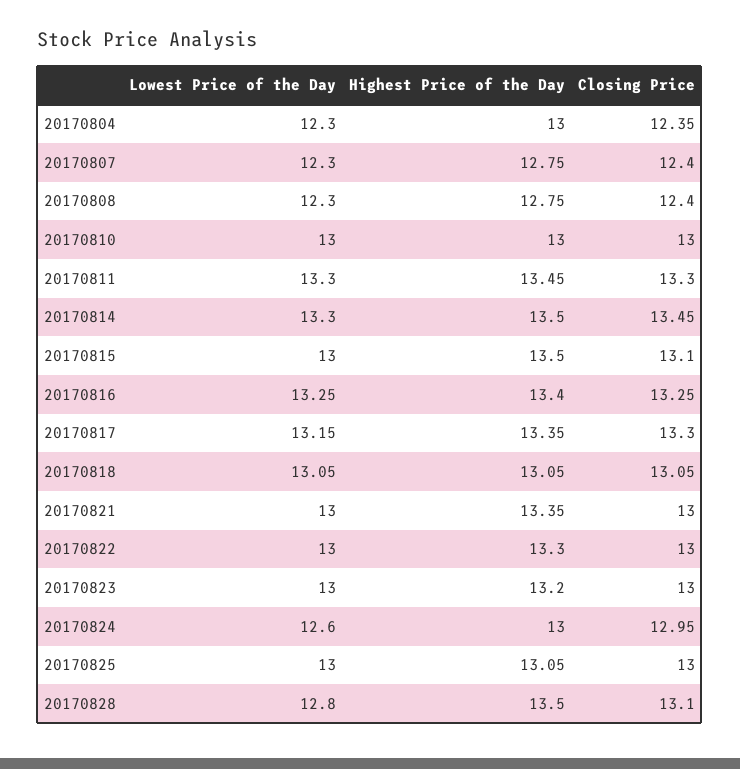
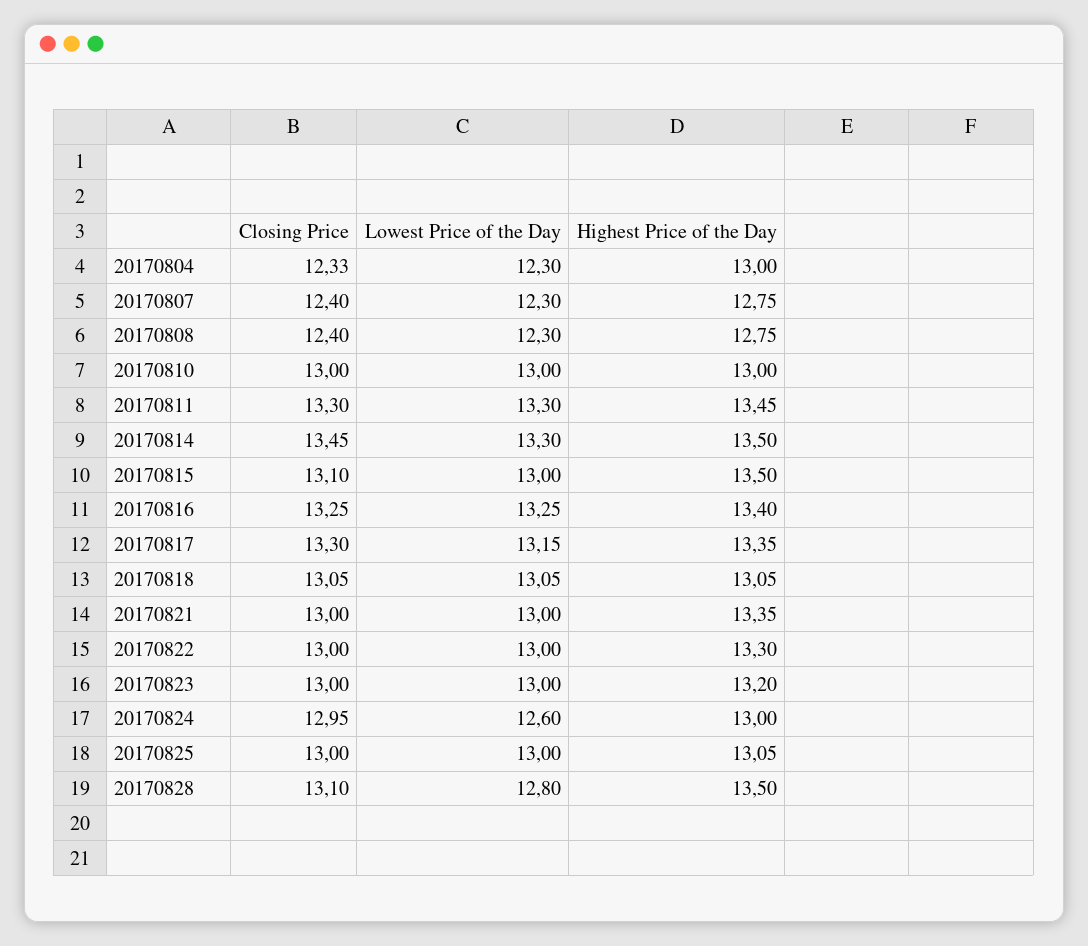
Closing Price, 20170804: 12.35 -> 12.33

